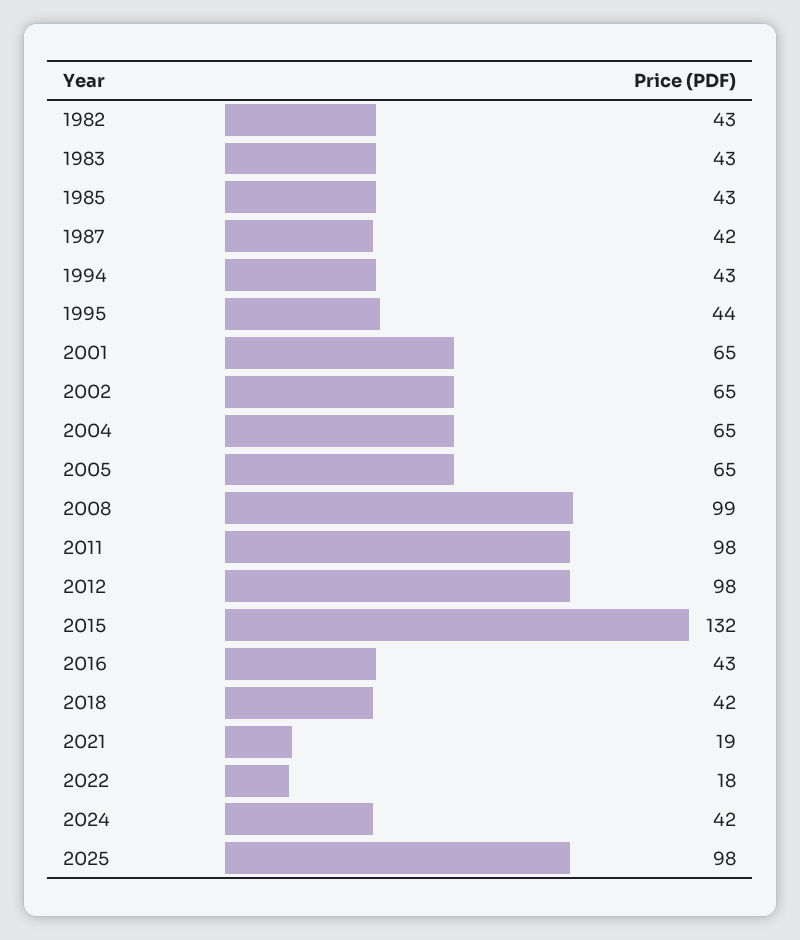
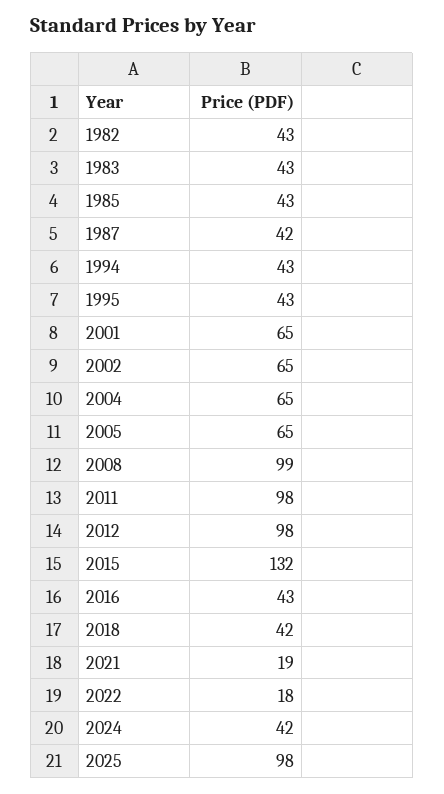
1995: 44 -> 43

